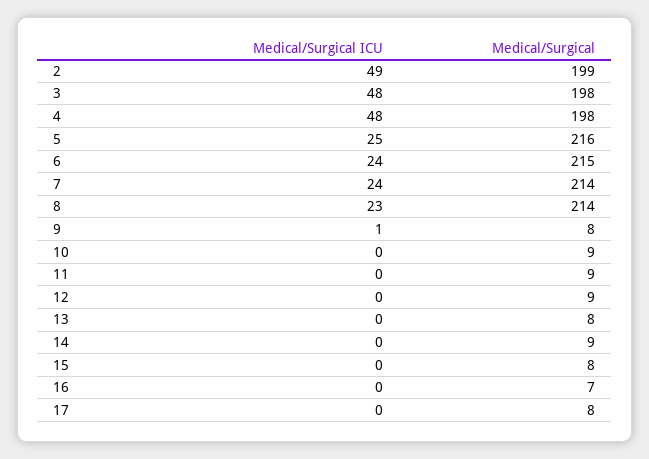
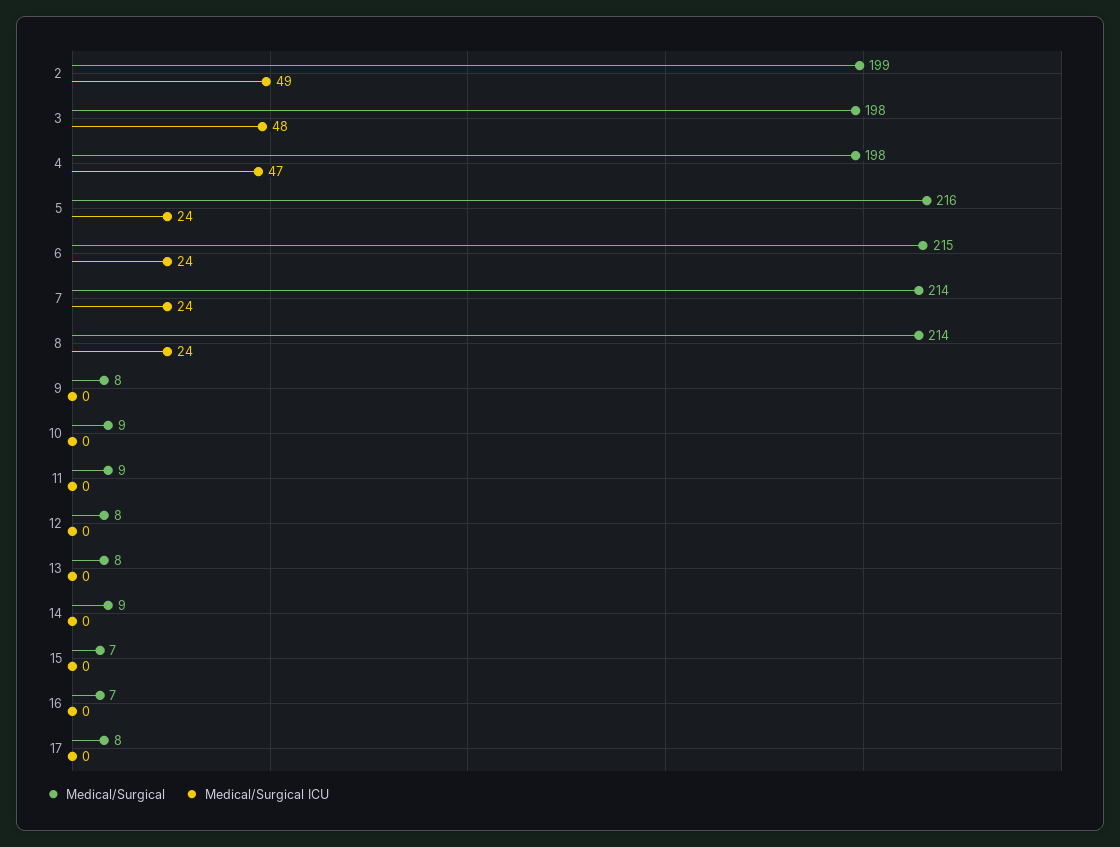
Medical/Surgical ICU, 4: 48 -> 47
Medical/Surgical ICU, 5: 25 -> 24
Medical/Surgical ICU, 8: 23 -> 24
Medical/Surgical ICU, 9: 1 -> 0
Medical/Surgical, 12: 9 -> 8
Medical/Surgical, 15: 8 -> 7

